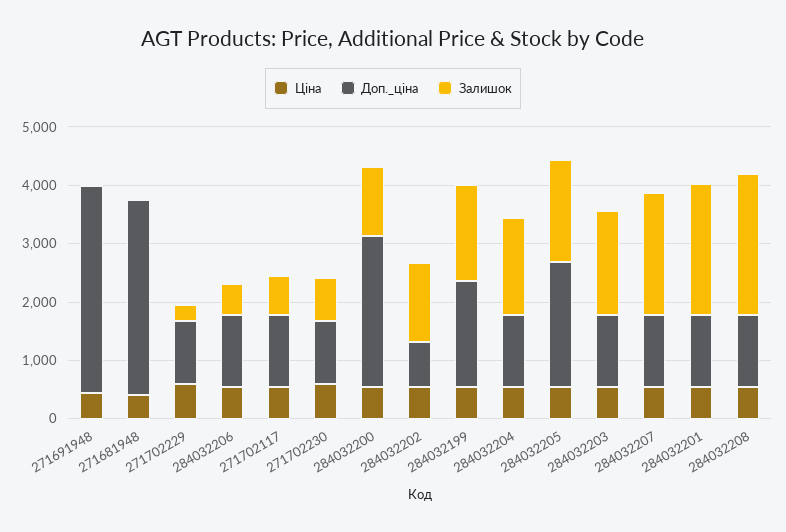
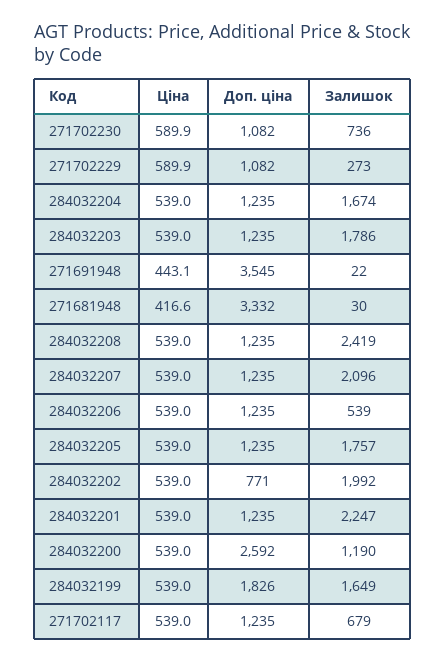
Залишок, 284032202: 1400 -> 1992
Доп._ціна, 284032205: 2200 -> 1235

